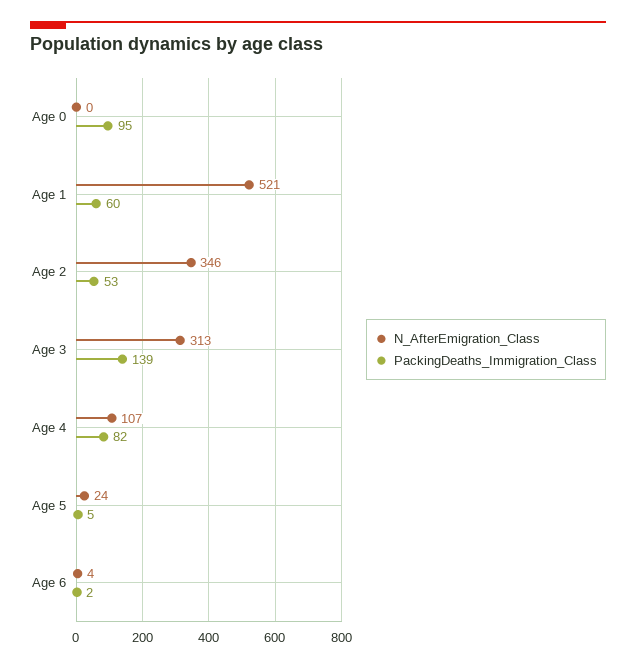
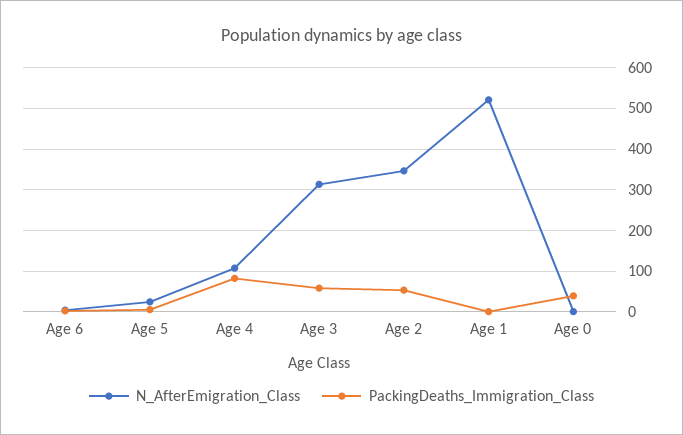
PackingDeaths_Immigration_Class, Age 0: 95 -> 40
PackingDeaths_Immigration_Class, Age 1: 60 -> 0
PackingDeaths_Immigration_Class, Age 3: 139 -> 60

